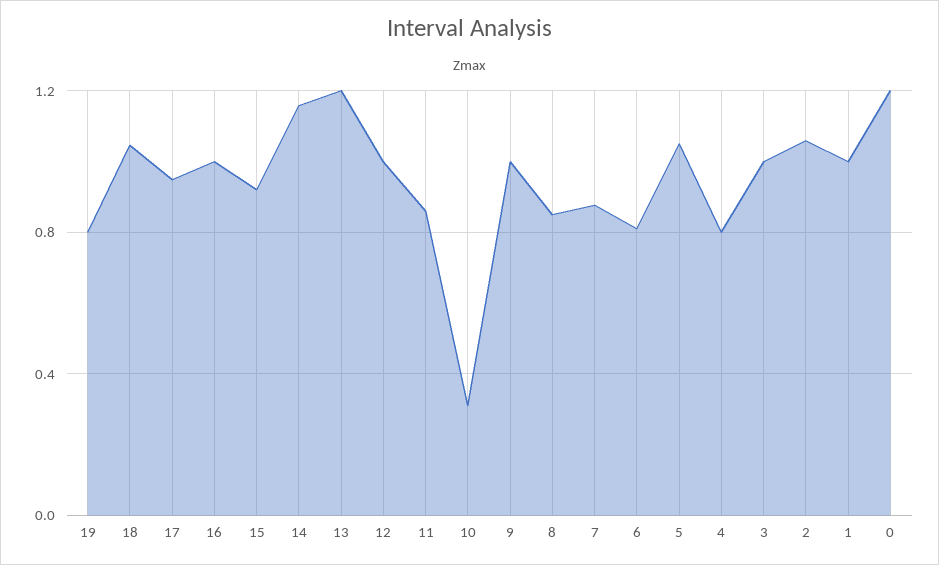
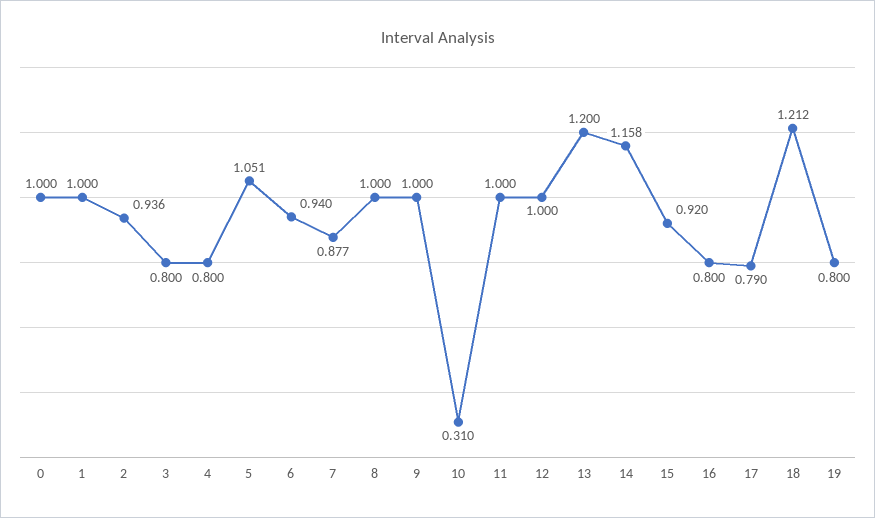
18: 1.05 -> 1.212
17: 0.95 -> 0.79
16: 1 -> 0.8
11: 0.85 -> 1
8: 0.85 -> 1
6: 0.8 -> 0.94
3: 1 -> 0.8
2: 1.05 -> 0.936
0: 1.2 -> 1

